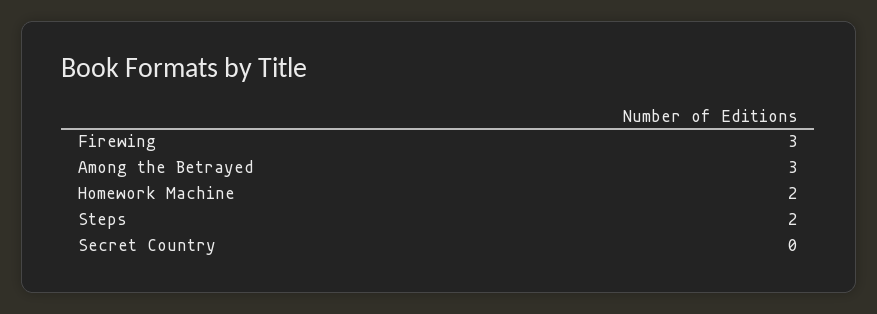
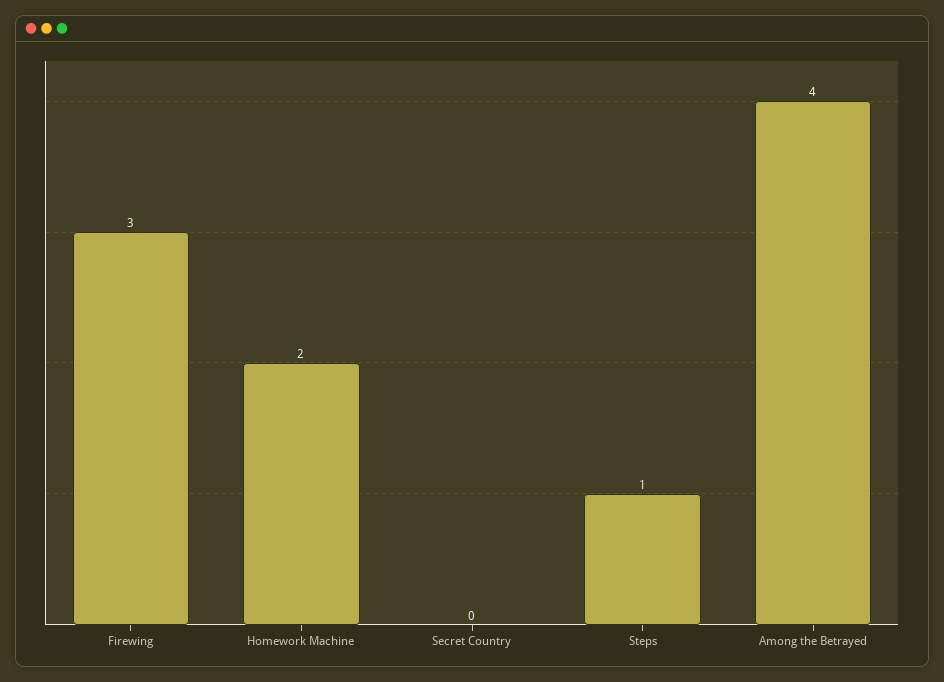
Among the Betrayed: 3 -> 4
Steps: 2 -> 1

